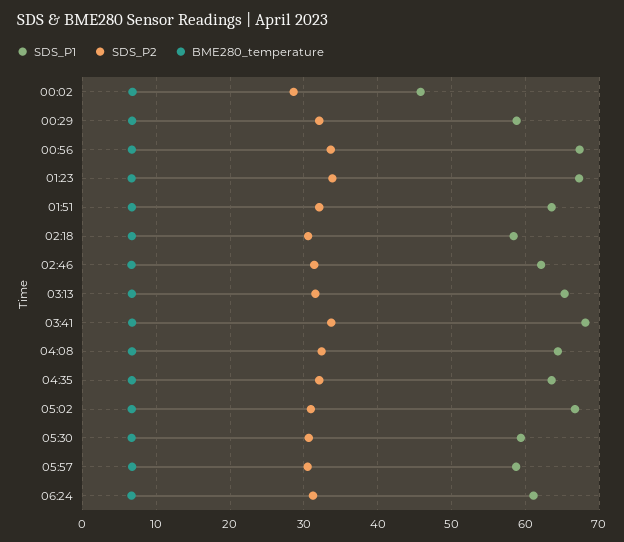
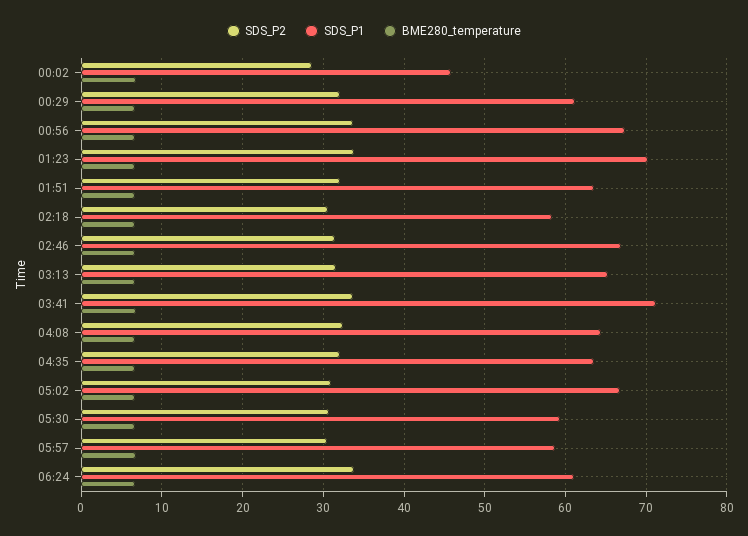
SDS_P1, 00:29: 59 -> 61
SDS_P1, 01:23: 67 -> 70
SDS_P1, 02:46: 62 -> 67
SDS_P1, 03:41: 68 -> 71
SDS_P2, 06:24: 31 -> 34

